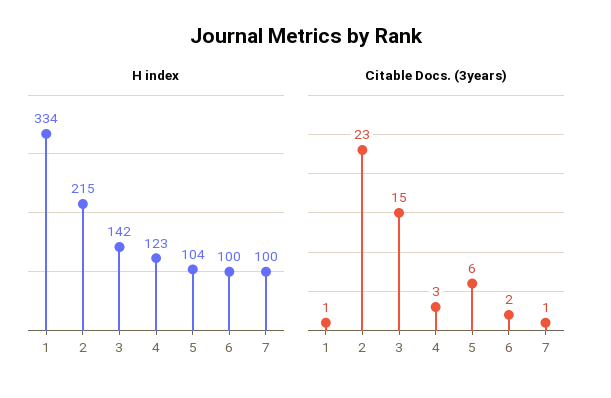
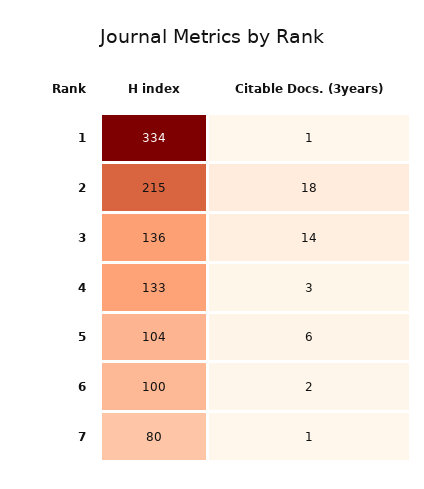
H index, 3: 142 -> 136
H index, 4: 123 -> 133
H index, 7: 100 -> 80
Citable Docs. (3years), 2: 23 -> 18
Citable Docs. (3years), 3: 15 -> 14

